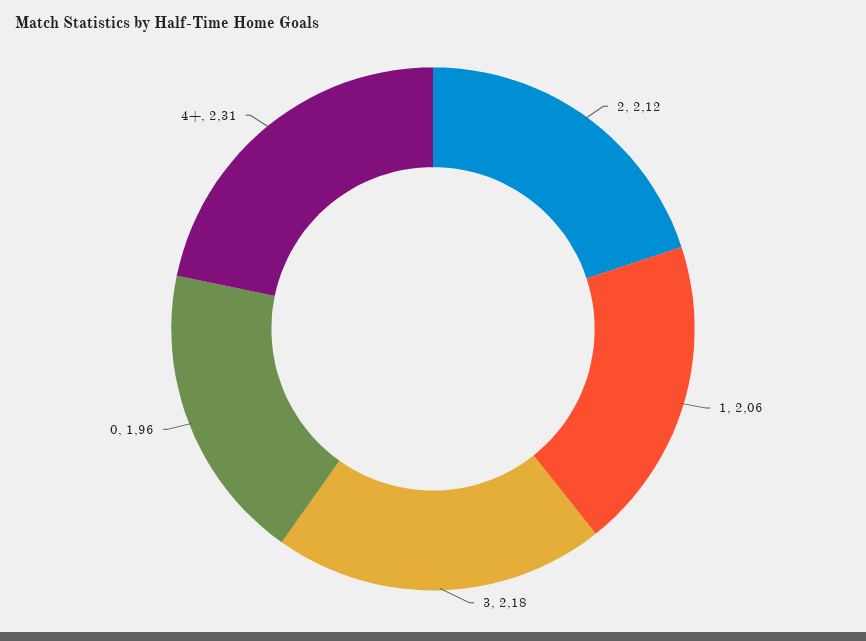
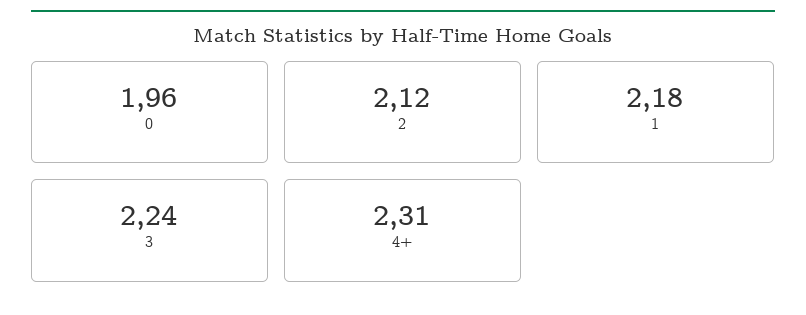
1: 2.06 -> 2.18
3: 2.18 -> 2.24

